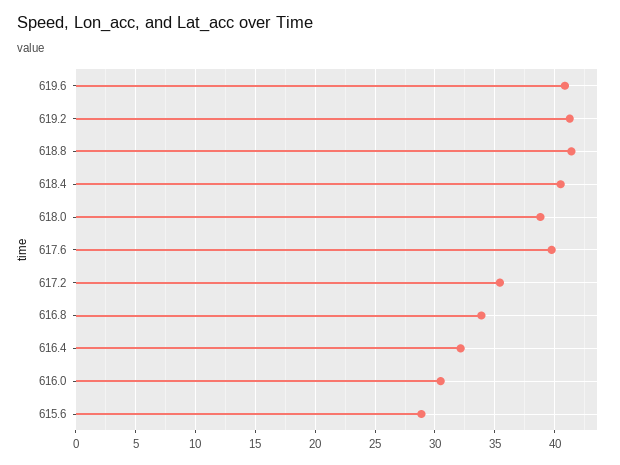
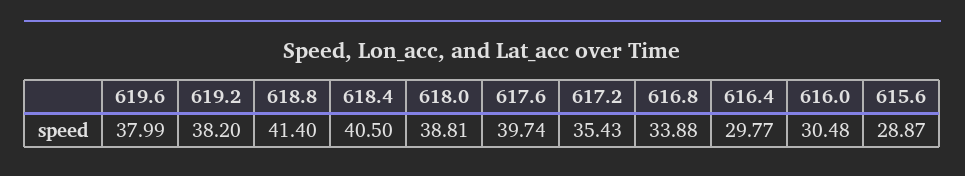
619.6: 41 -> 37.99
619.2: 41 -> 38.2
616.4: 32 -> 29.77

